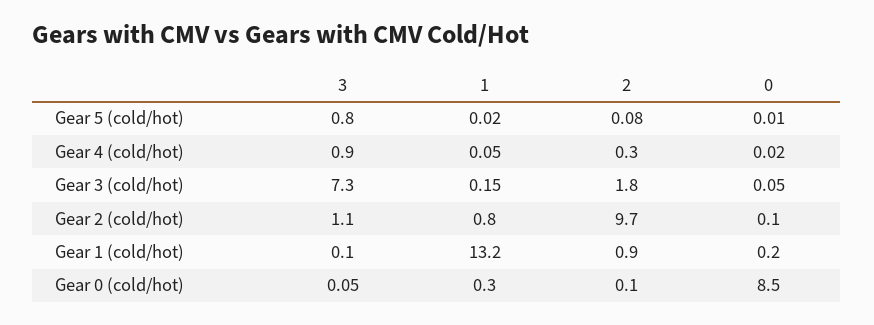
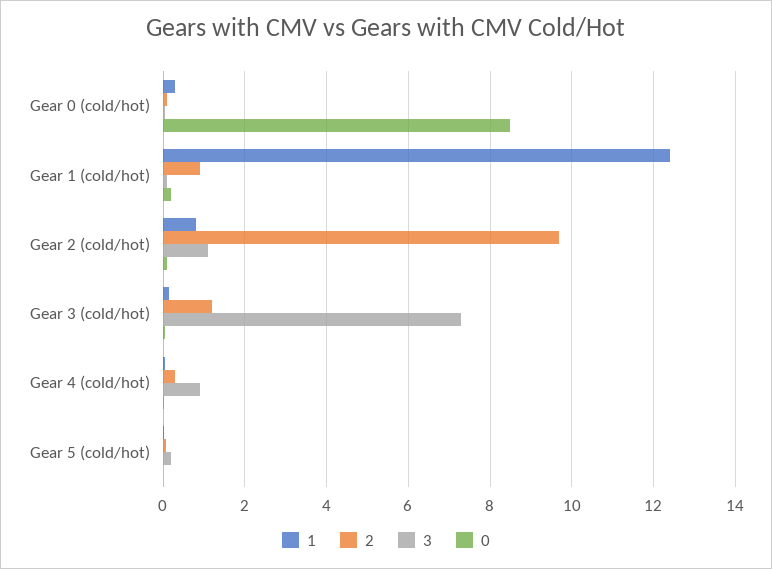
3, Gear 5 (cold/hot): 0.8 -> 0.2
2, Gear 3 (cold/hot): 1.8 -> 1.2
1, Gear 1 (cold/hot): 13.2 -> 12.4

